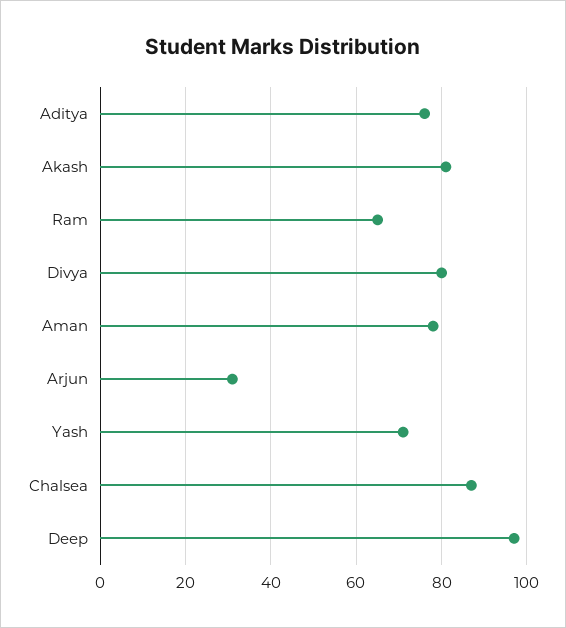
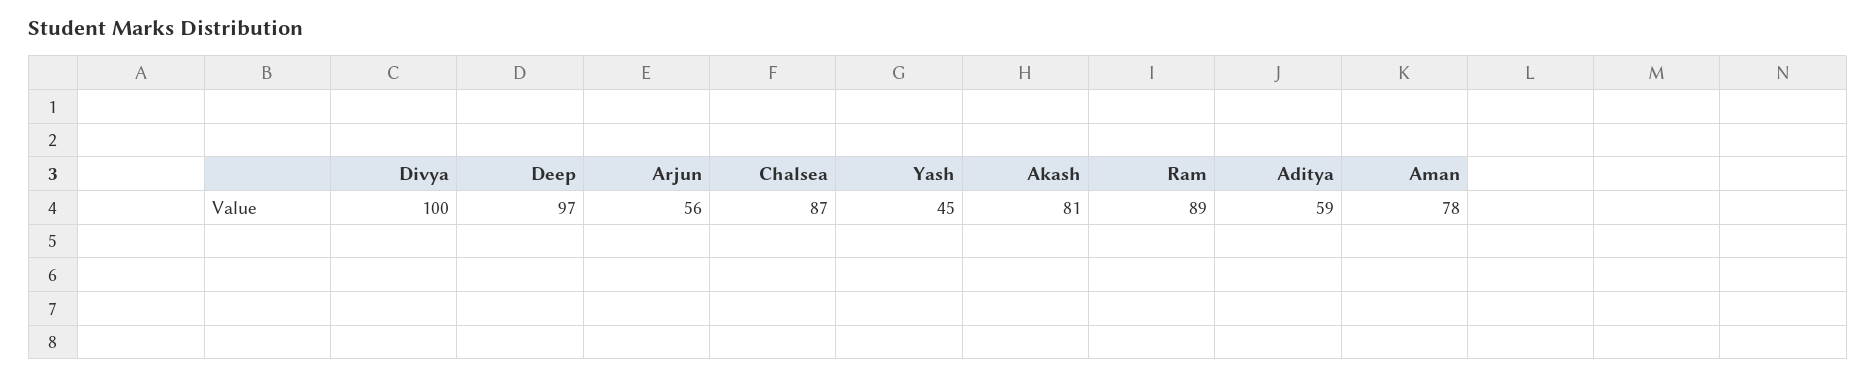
Aditya: 75 -> 59
Ram: 65 -> 89
Divya: 80 -> 100
Arjun: 30 -> 56
Yash: 70 -> 45

